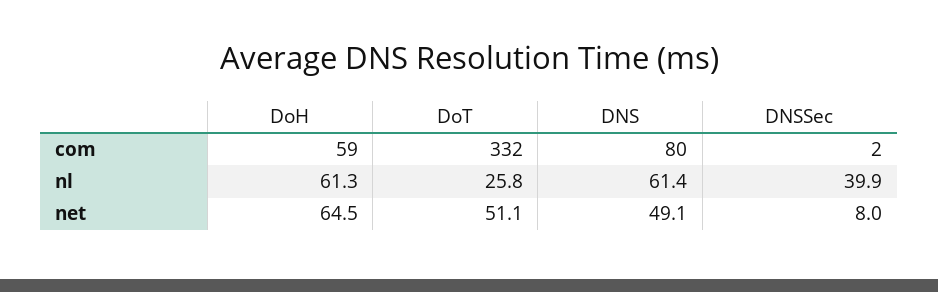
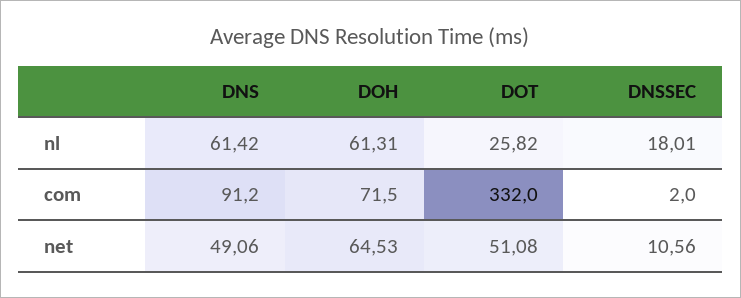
DoH, com: 59 -> 71.5
DNS, com: 80 -> 91.2
DNSSec, nl: 39.9 -> 18.01
DNSSec, net: 8 -> 10.56

